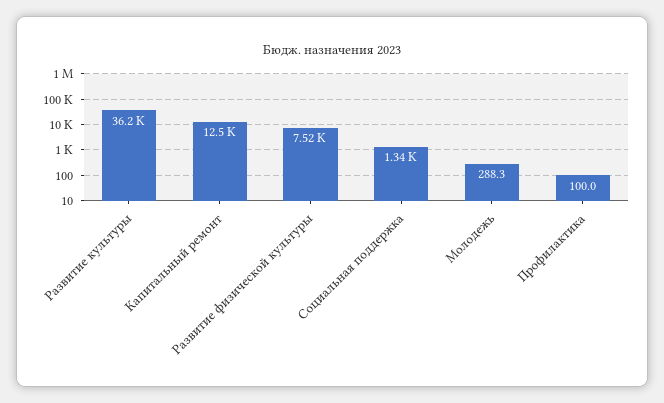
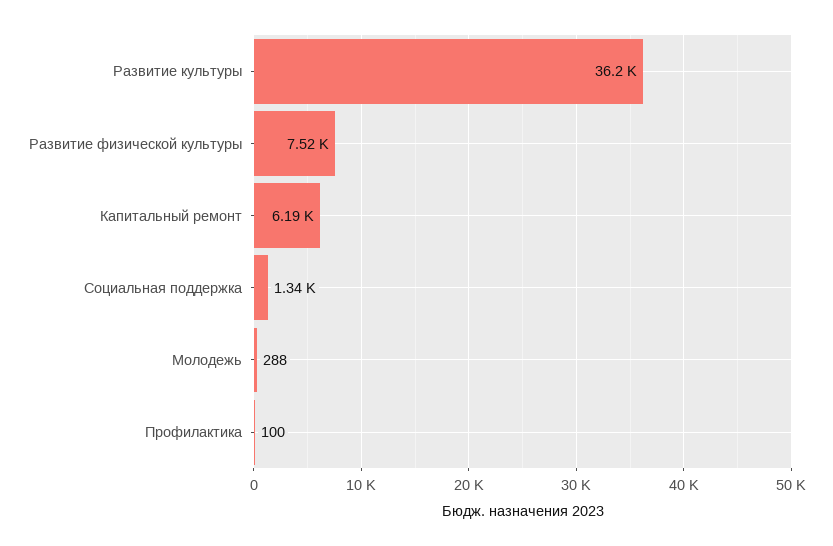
Капитальный ремонт: 12500 -> 6190

